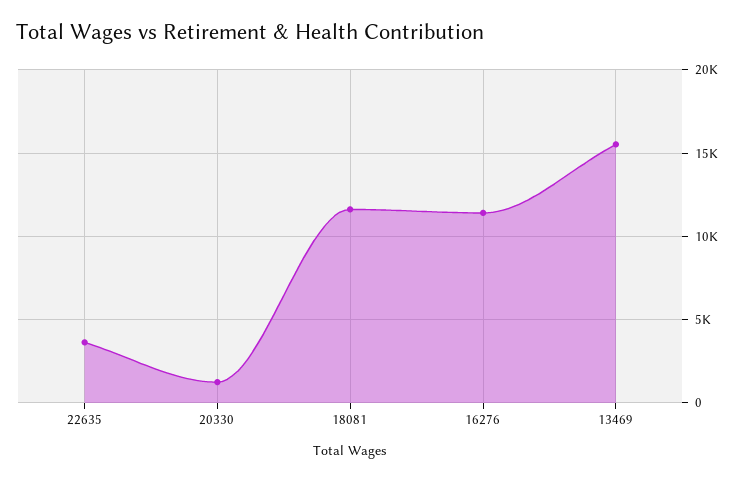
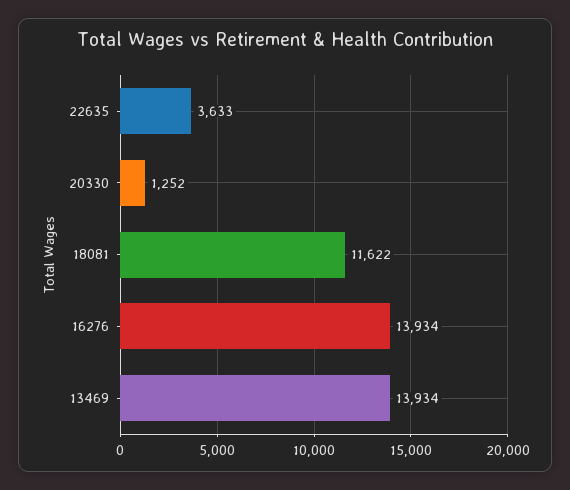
16276: 11500 -> 13934
13469: 15500 -> 13934

